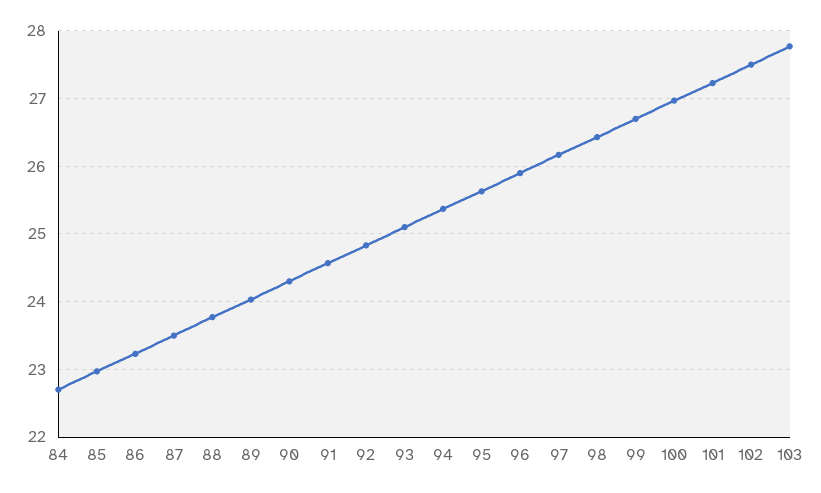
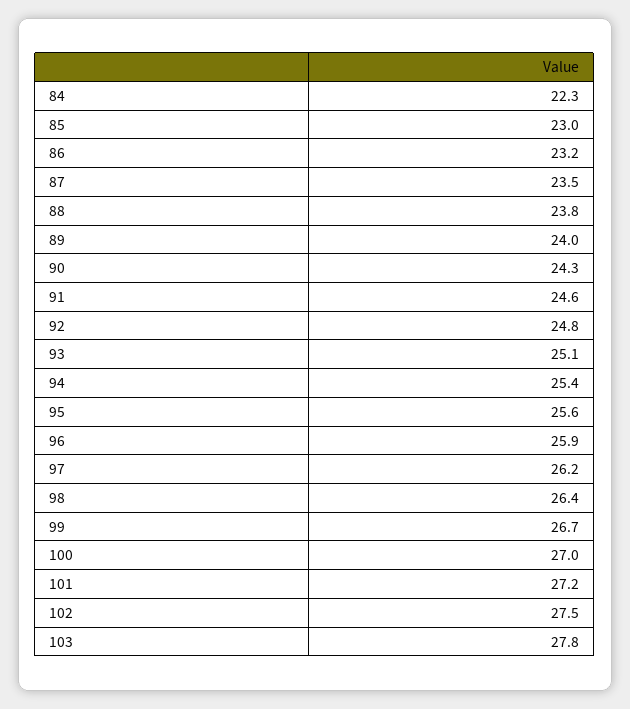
84: 22.7 -> 22.3

